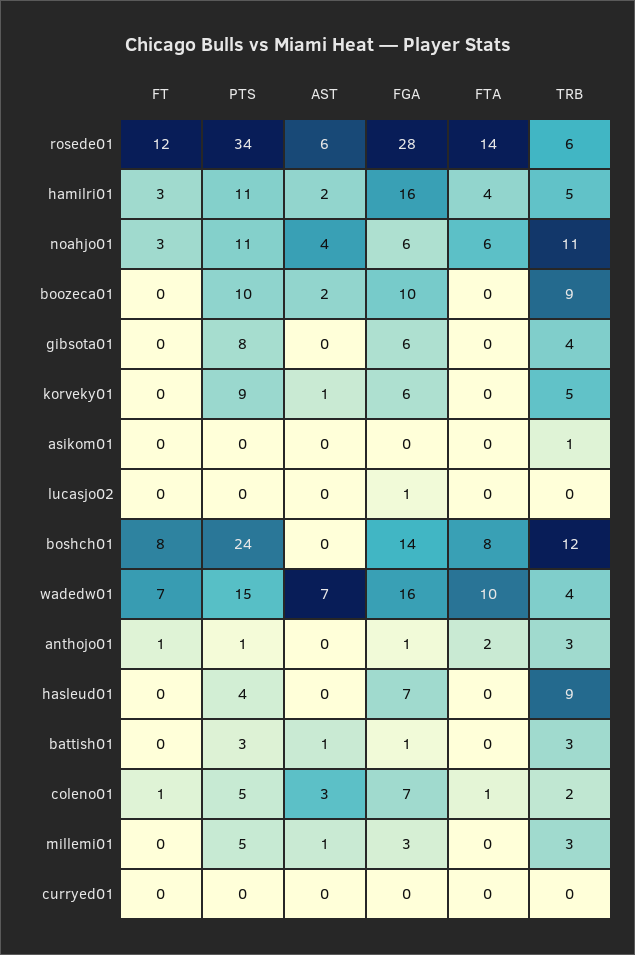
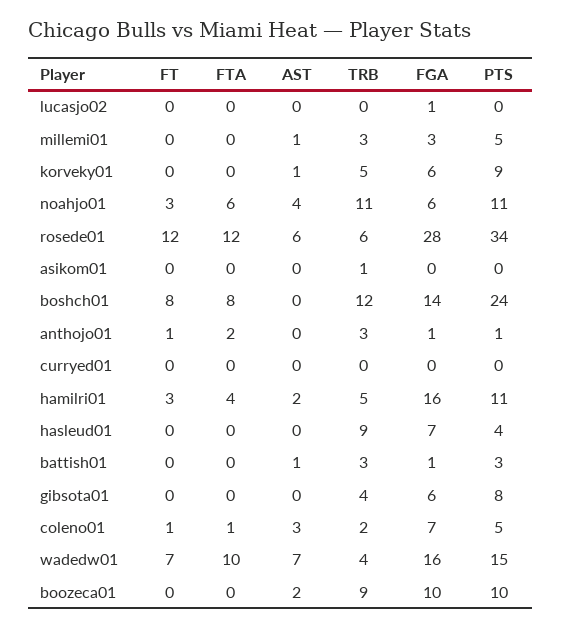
FTA, rosede01: 14 -> 12

